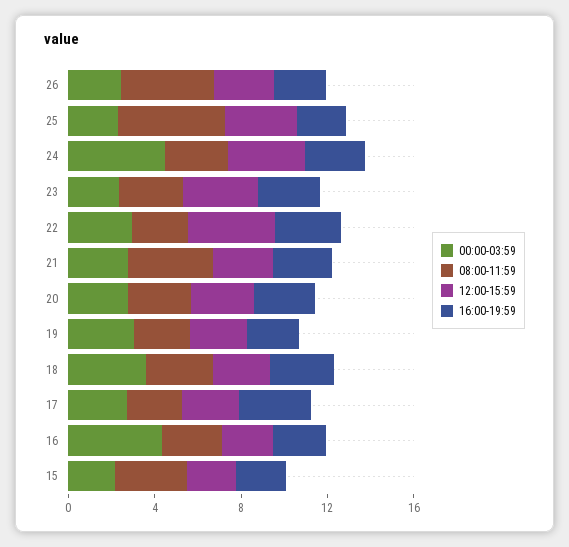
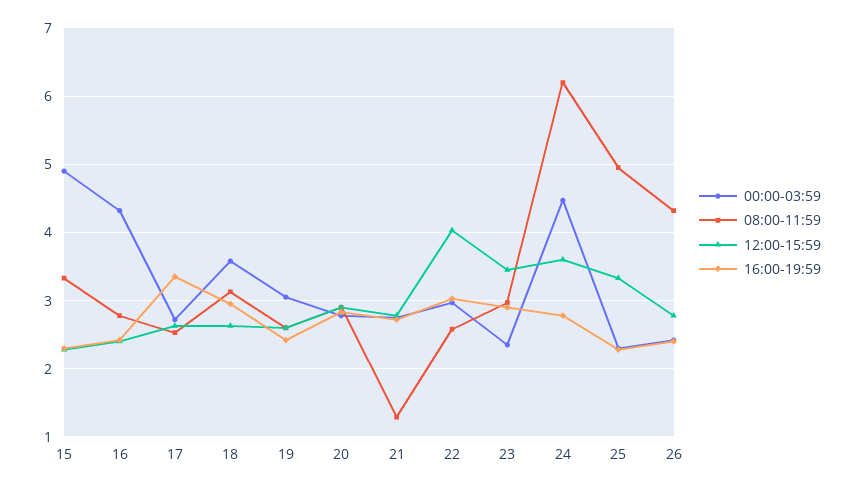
08:00-11:59, 24: 3 -> 6.2
08:00-11:59, 21: 4 -> 1.3
00:00-03:59, 15: 2 -> 4.9

